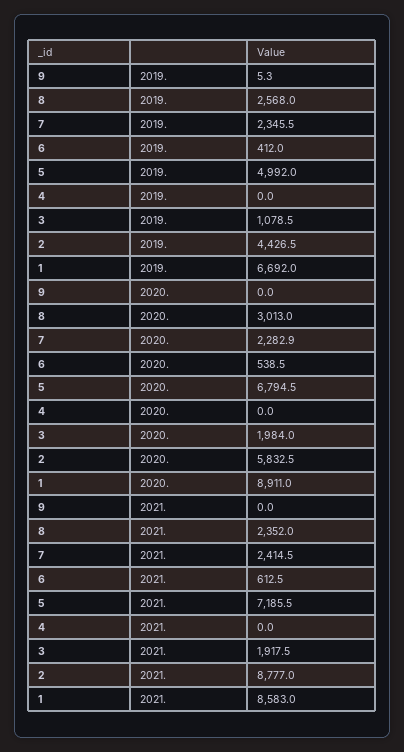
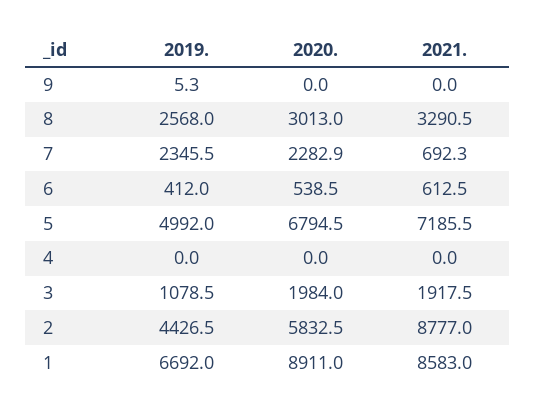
8, 2021.: 2352 -> 3290.5
7, 2021.: 2414.5 -> 692.3

